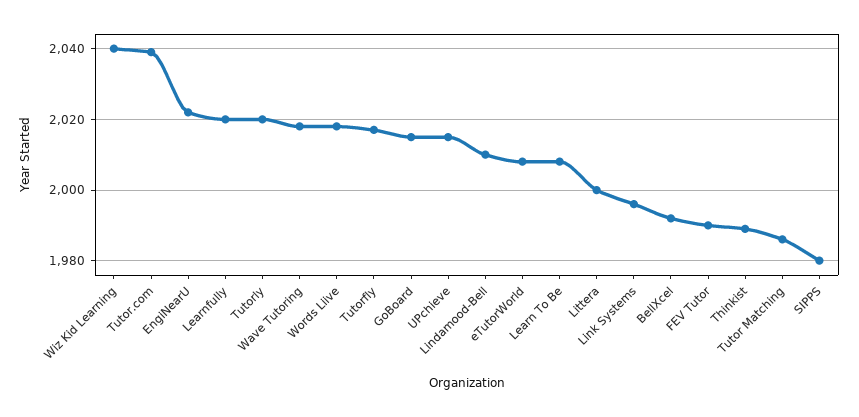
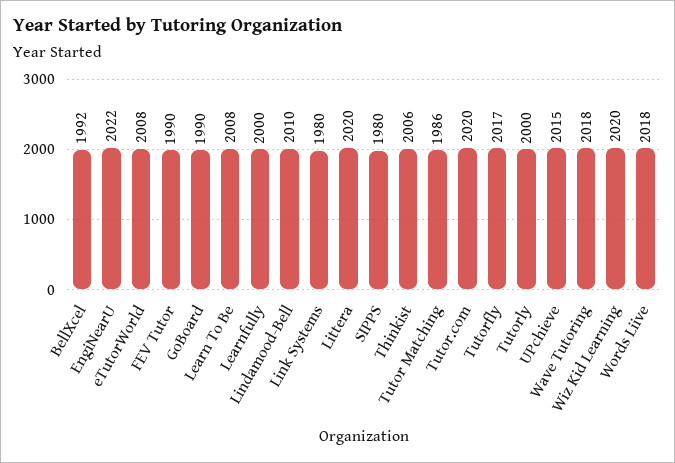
Wiz Kid Learning: 2040 -> 2020
Tutor.com: 2040 -> 2020
Learnfully: 2020 -> 2000
Tutorly: 2020 -> 2000
GoBoard: 2015 -> 1990
Littera: 2000 -> 2020
Link Systems: 1995 -> 1980
Thinkist: 1990 -> 2006

